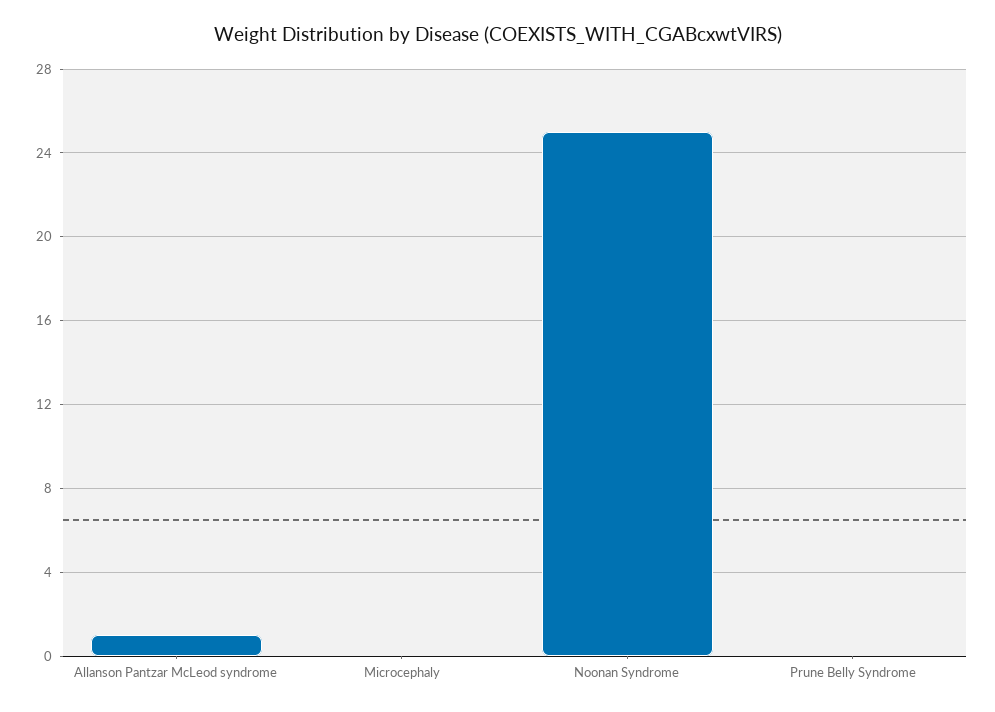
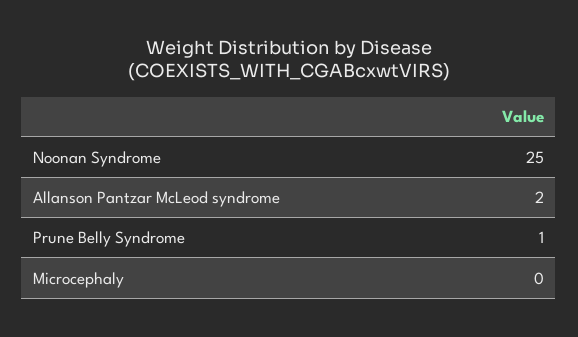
Allanson Pantzar McLeod syndrome: 1 -> 2
Prune Belly Syndrome: 0 -> 1

